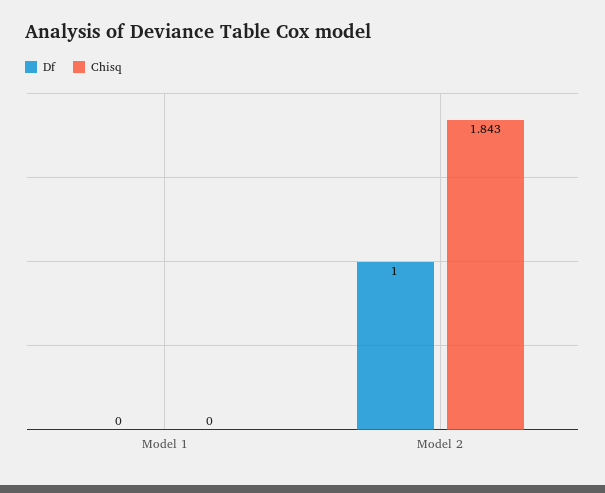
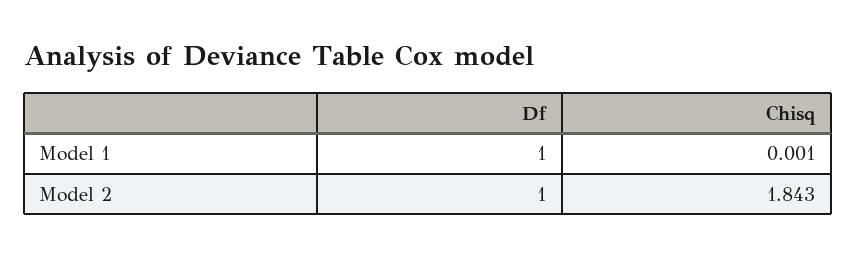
Df, Model 1: 0 -> 1
Chisq, Model 1: 0 -> 0.001

